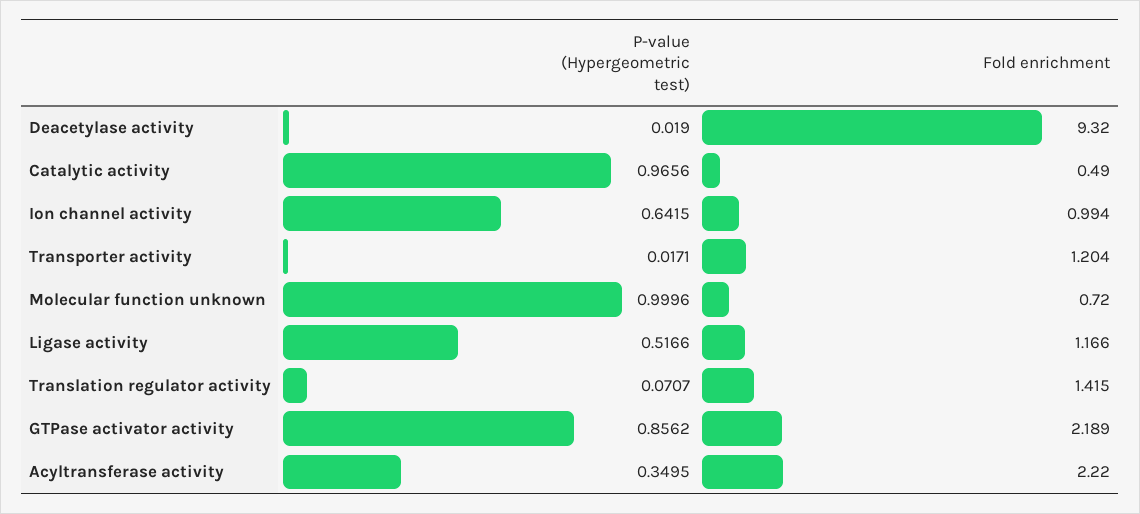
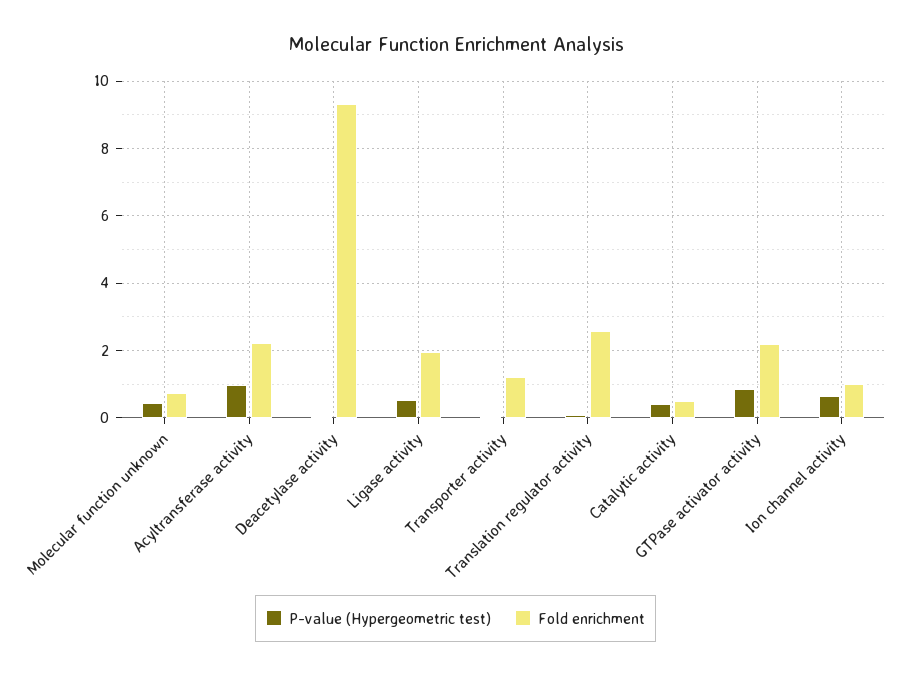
P-value (Hypergeometric test), Catalytic activity: 0.9656 -> 0.4
P-value (Hypergeometric test), Molecular function unknown: 0.9996 -> 0.4
Fold enrichment, Ligase activity: 1.166 -> 2
Fold enrichment, Translation regulator activity: 1.415 -> 2.6
P-value (Hypergeometric test), Acyltransferase activity: 0.3495 -> 1

